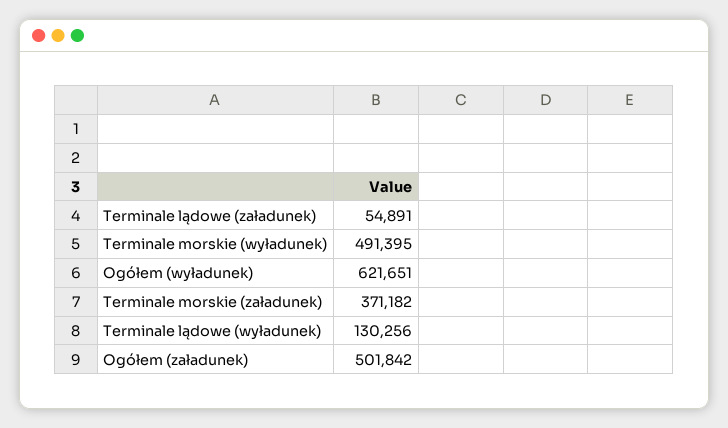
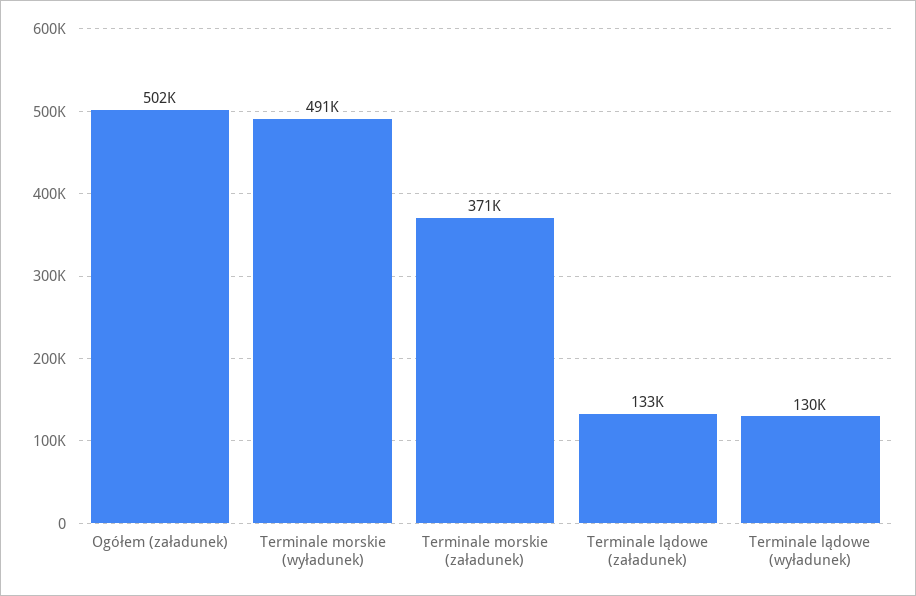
Terminale lądowe (załadunek): 54891 -> 133000
Ogółem (wyładunek): 621651 -> none

